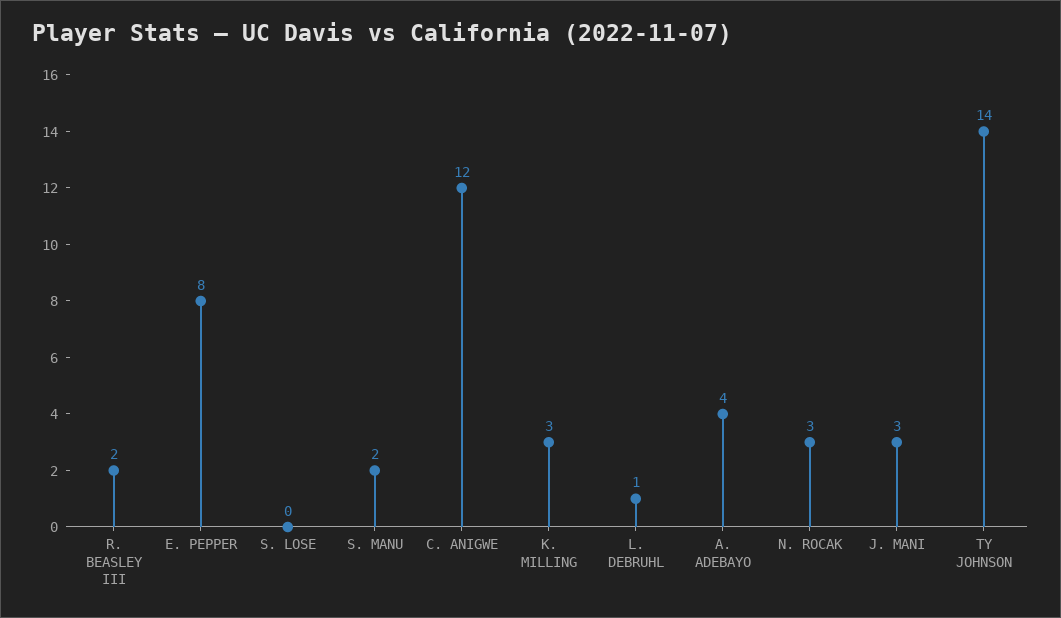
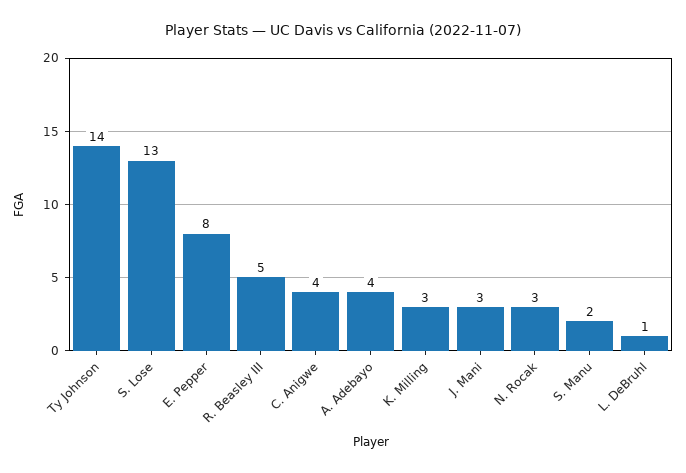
R. BEASLEY III: 2 -> 5
S. LOSE: 0 -> 13
C. ANIGWE: 12 -> 4

